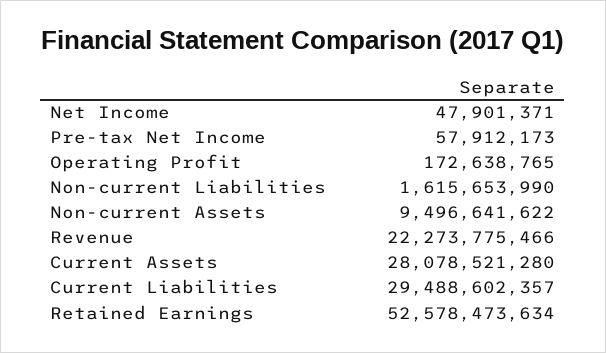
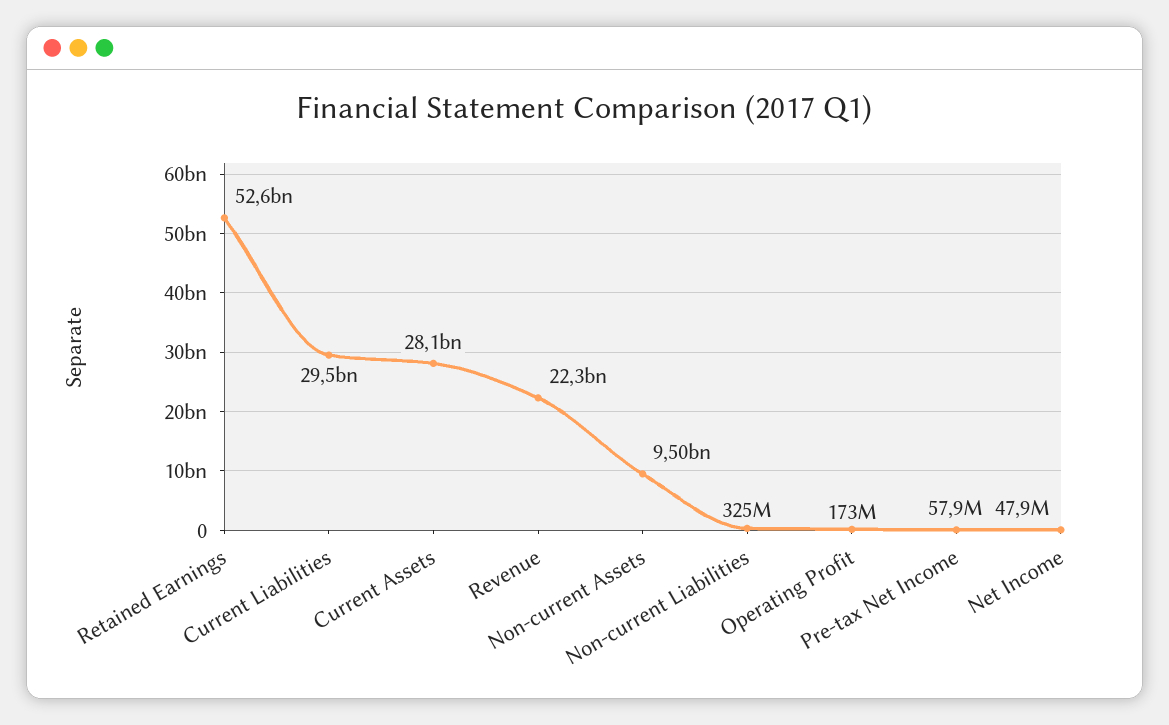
Non-current Liabilities: 1615653990 -> 325000000

